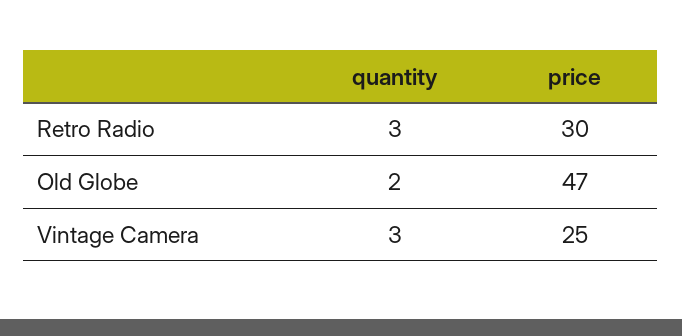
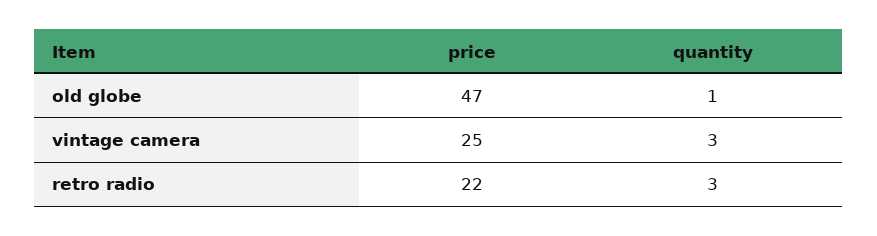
price, Retro Radio: 30 -> 22
quantity, Old Globe: 2 -> 1

